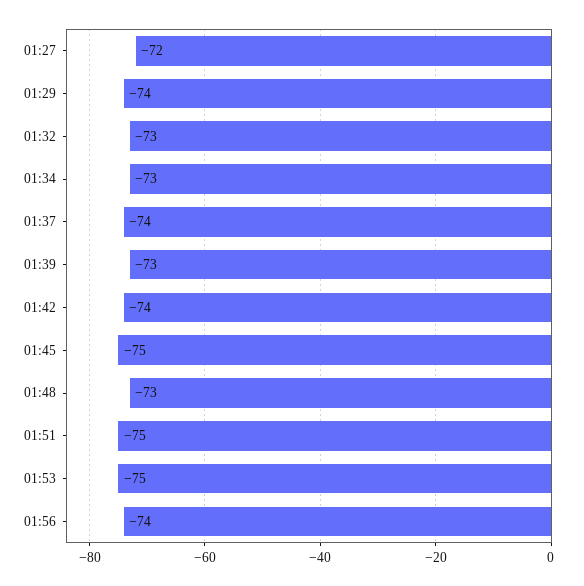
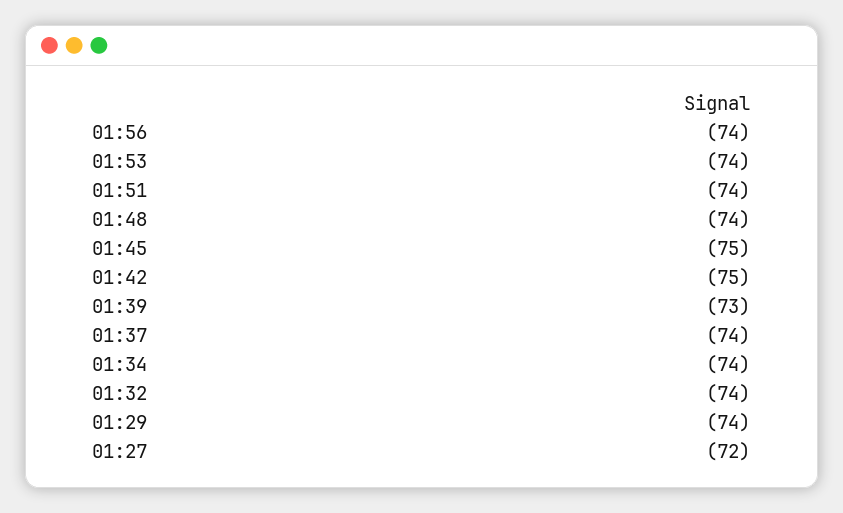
01:32: -73 -> -74
01:34: -73 -> -74
01:42: -74 -> -75
01:48: -73 -> -74
01:51: -75 -> -74
01:53: -75 -> -74

